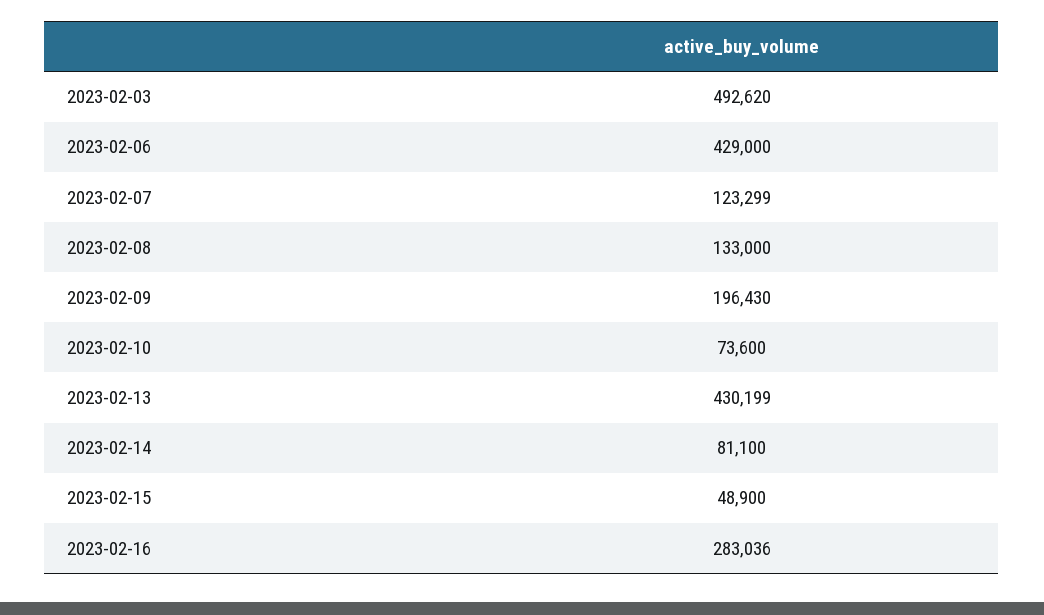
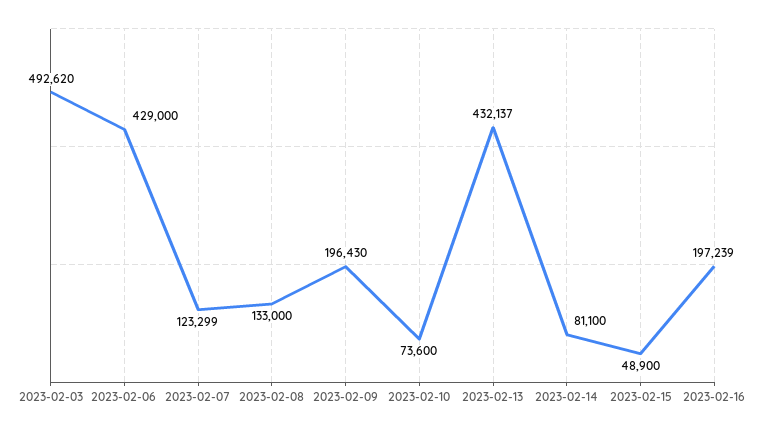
2023-02-13: 430199 -> 432137
2023-02-16: 283036 -> 197239

